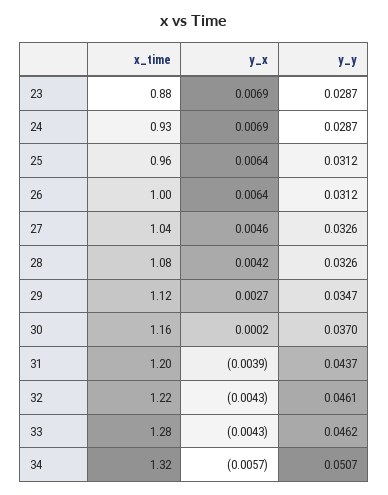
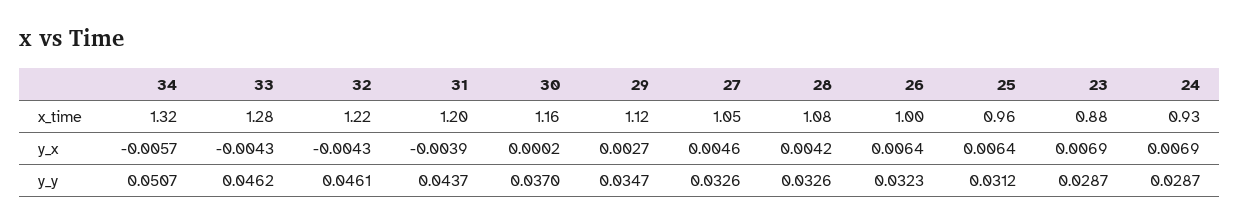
y_y, 26: 0.0312 -> 0.0323
x_time, 27: 1.04 -> 1.05

